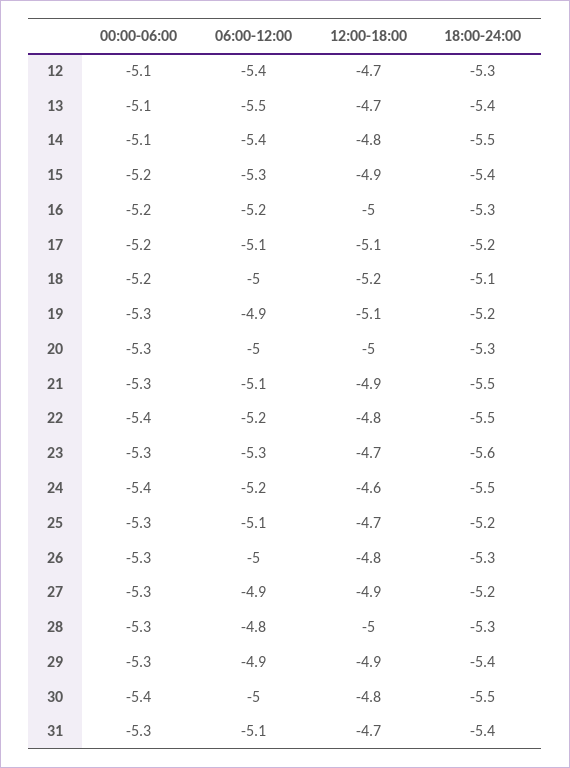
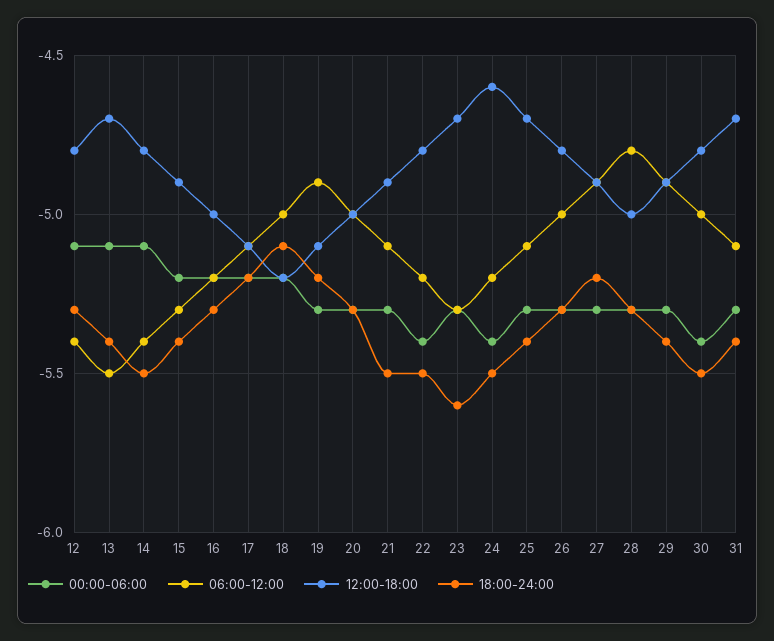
12:00-18:00, 12: -4.7 -> -4.8
18:00-24:00, 25: -5.2 -> -5.4

